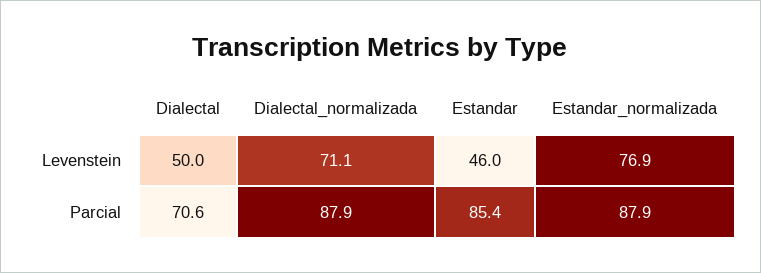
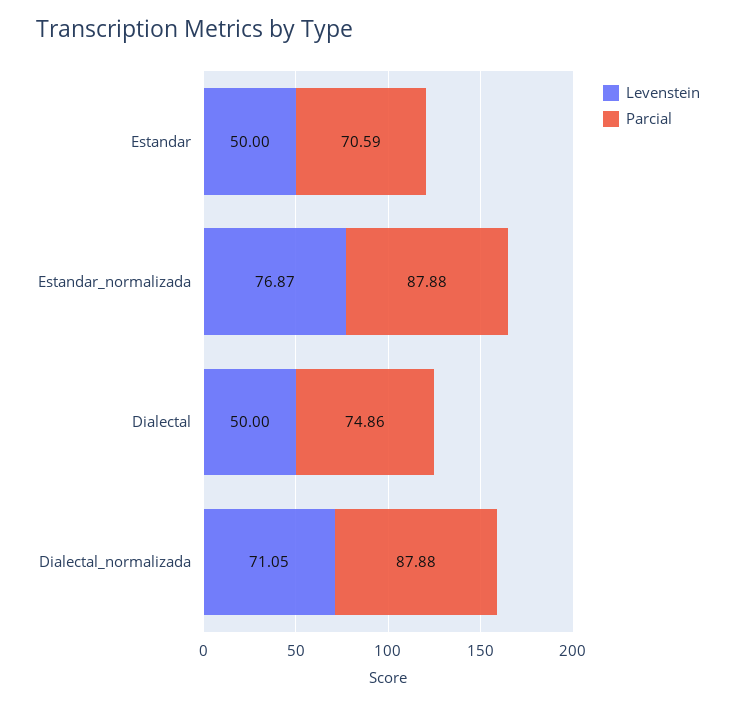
Levenstein, Estandar: 46 -> 50
Parcial, Dialectal: 70.6 -> 74.86
Parcial, Estandar: 85.4 -> 70.59

